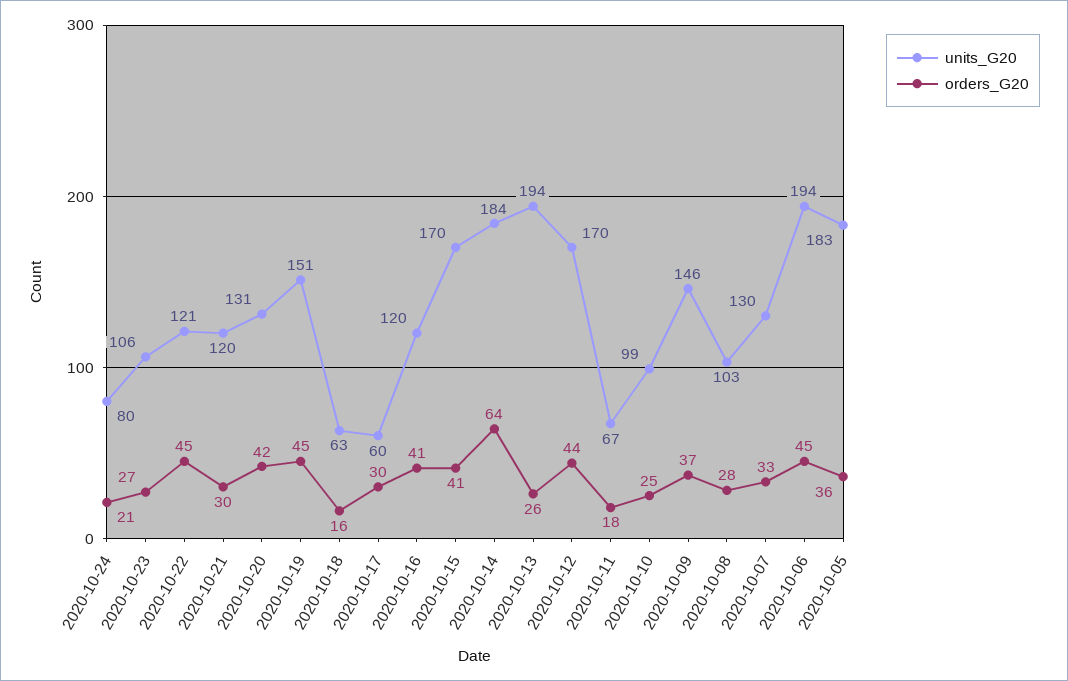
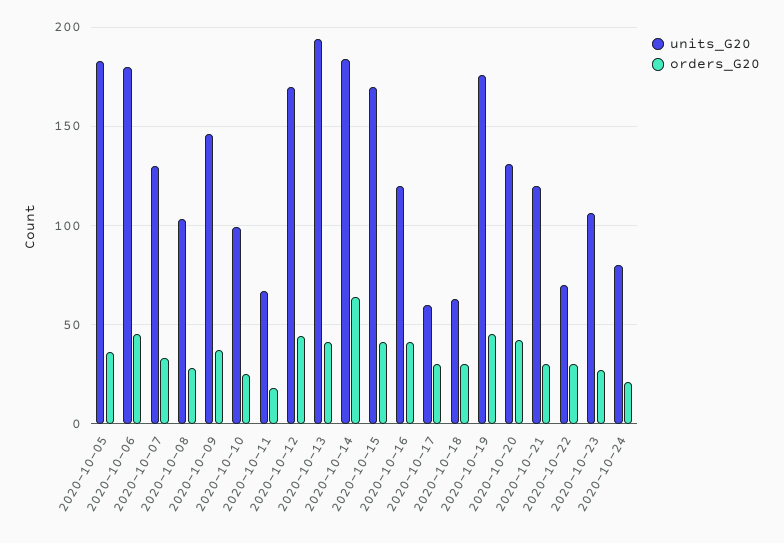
units_G20, 2020-10-22: 121 -> 70
orders_G20, 2020-10-22: 45 -> 30
units_G20, 2020-10-19: 151 -> 175
orders_G20, 2020-10-18: 16 -> 30
orders_G20, 2020-10-13: 26 -> 40
units_G20, 2020-10-06: 194 -> 180

